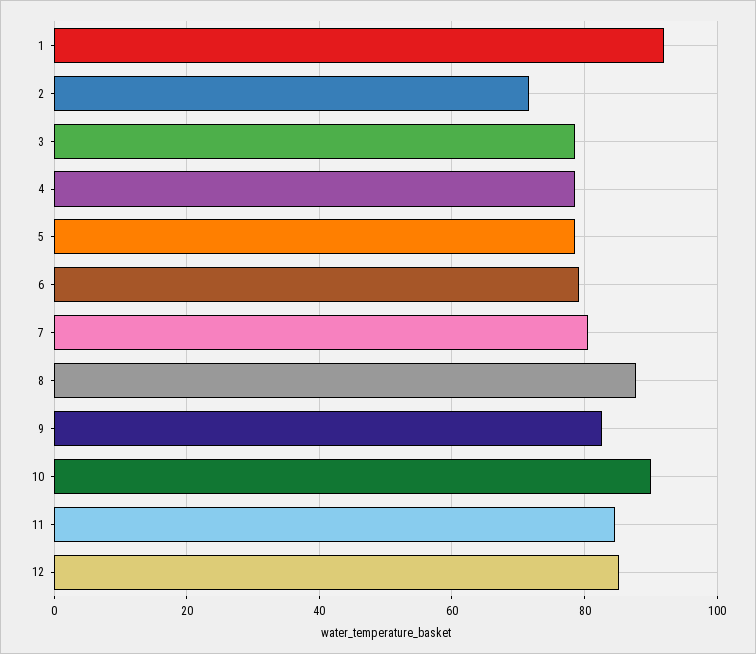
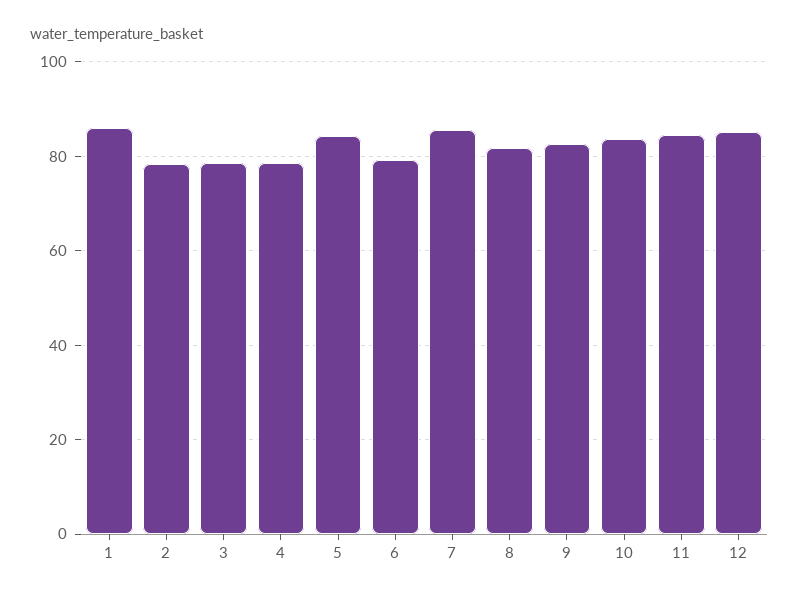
1: 92 -> 86
2: 72 -> 78
5: 78 -> 84
7: 80 -> 86
8: 88 -> 82
10: 90 -> 84

